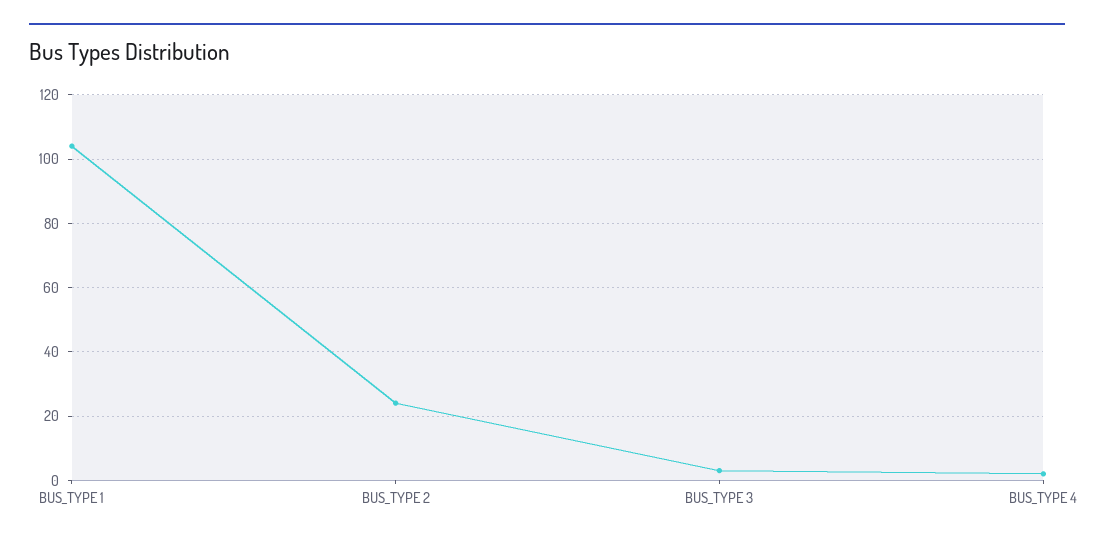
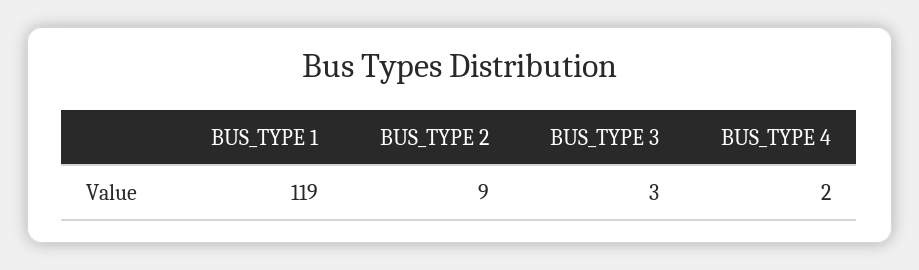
BUS_TYPE 1: 105 -> 119
BUS_TYPE 2: 25 -> 9

